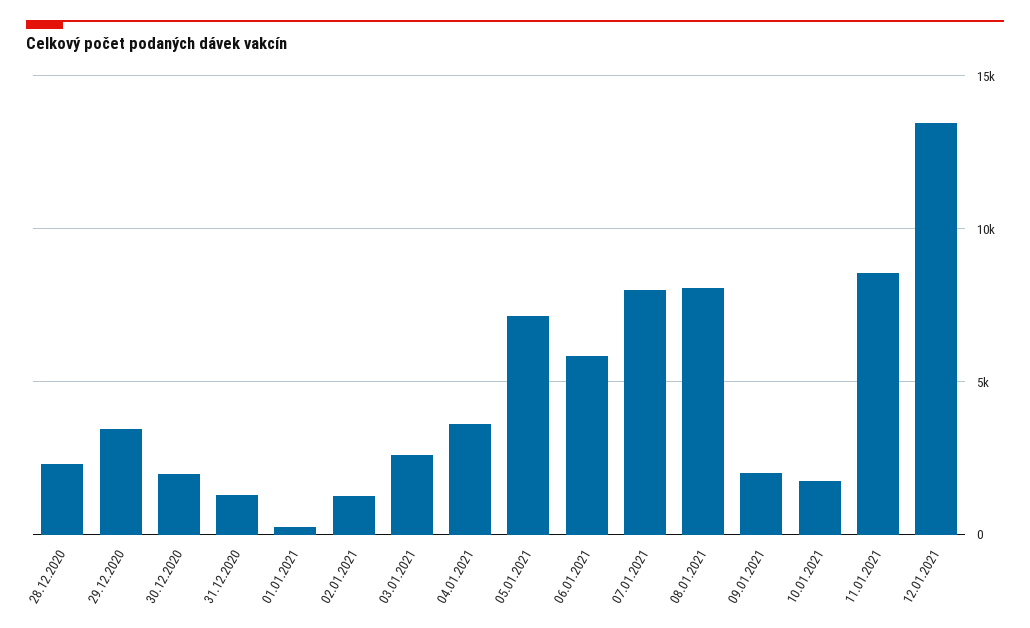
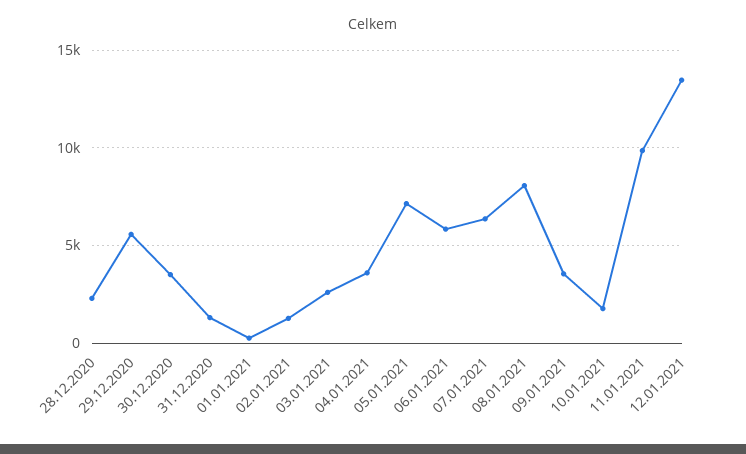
29.12.2020: 3500 -> 5500
30.12.2020: 2000 -> 3500
07.01.2021: 8000 -> 6500
09.01.2021: 2000 -> 3500
11.01.2021: 8500 -> 10000

